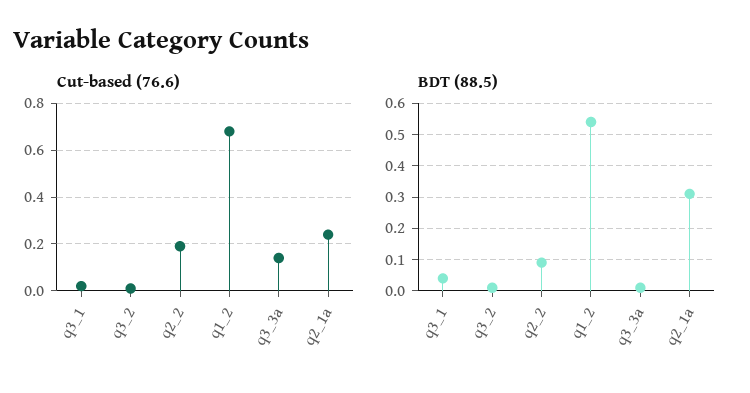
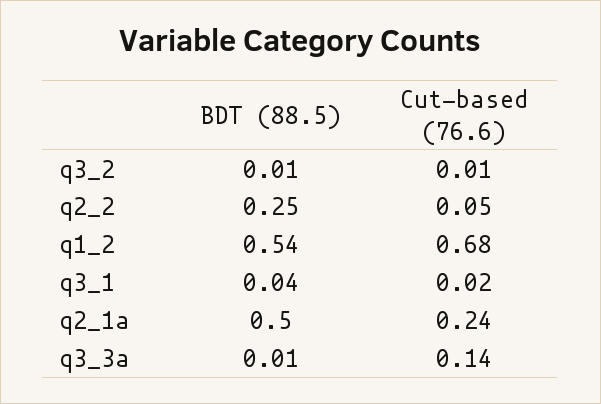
Cut-based (76.6), q2_2: 0.2 -> 0.05
BDT (88.5), q2_2: 0.1 -> 0.25
BDT (88.5), q2_1a: 0.3 -> 0.5

